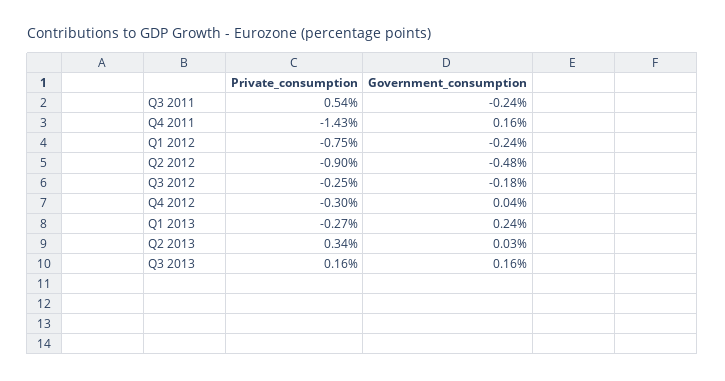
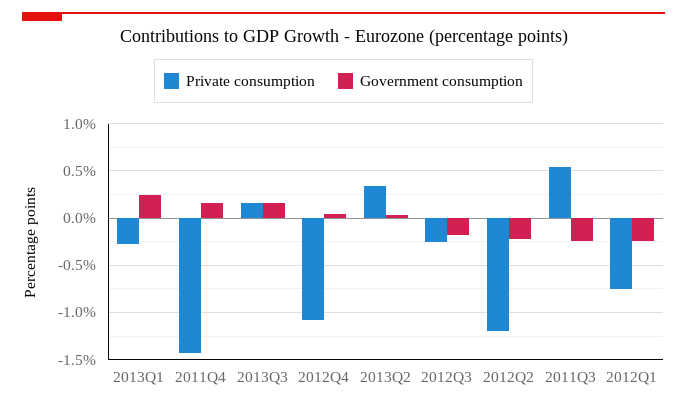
Private_consumption, Q2 2012: -0.9 -> -1.2
Government_consumption, Q2 2012: -0.48 -> -0.2
Private_consumption, Q4 2012: -0.3 -> -1.1

